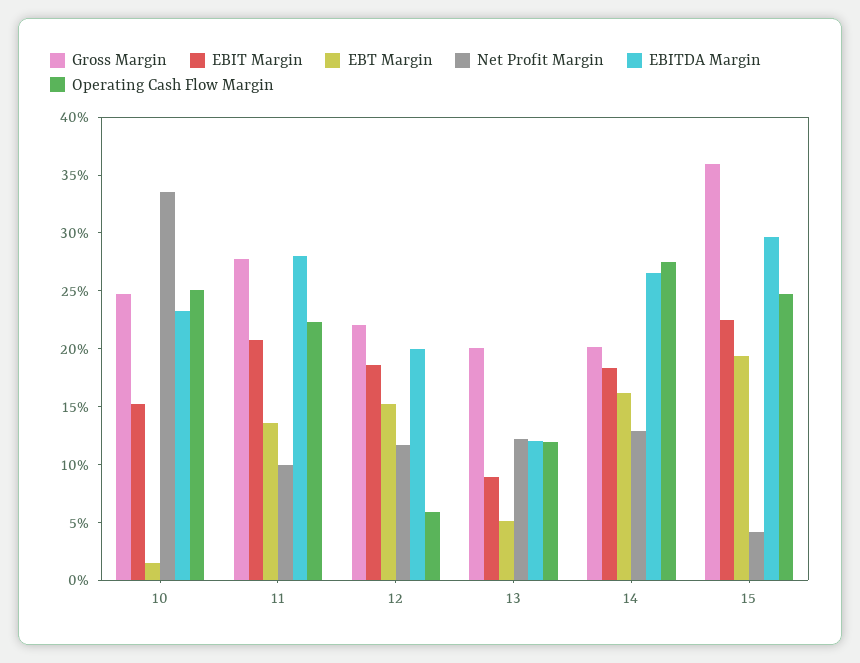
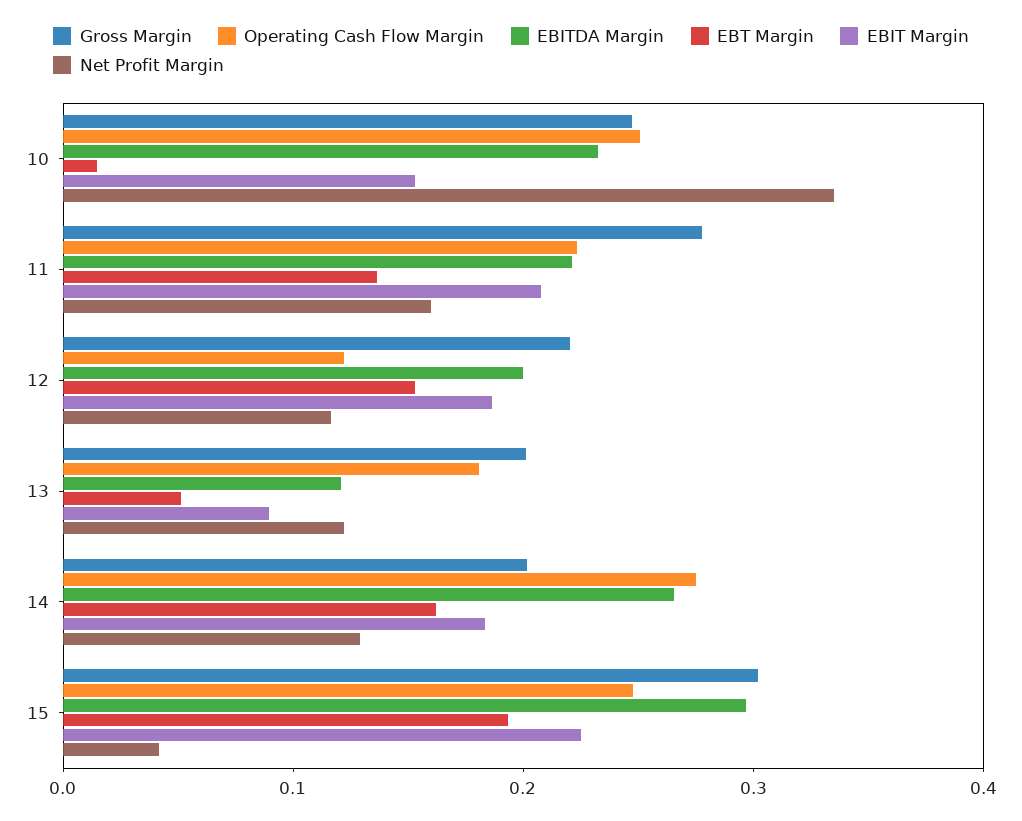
Net Profit Margin, 11: 0.1 -> 0.16
EBITDA Margin, 11: 0.28 -> 0.22
Operating Cash Flow Margin, 12: 0.06 -> 0.12
Operating Cash Flow Margin, 13: 0.12 -> 0.18
Gross Margin, 15: 0.36 -> 0.3

